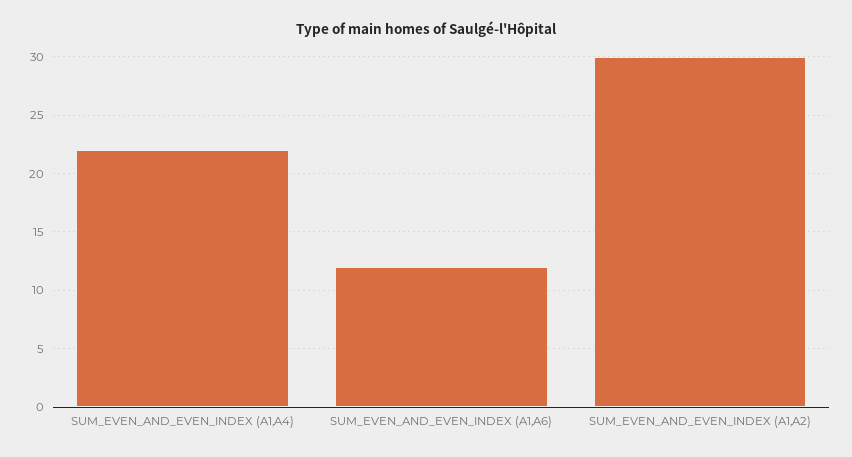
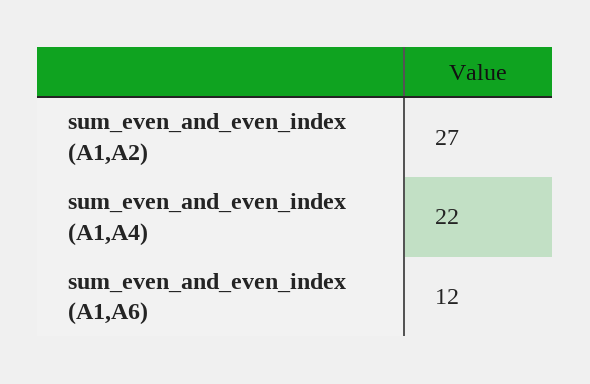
SUM_EVEN_AND_EVEN_INDEX (A1,A2): 30 -> 27

